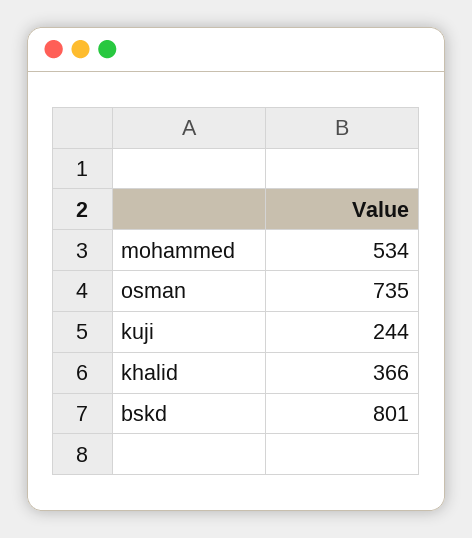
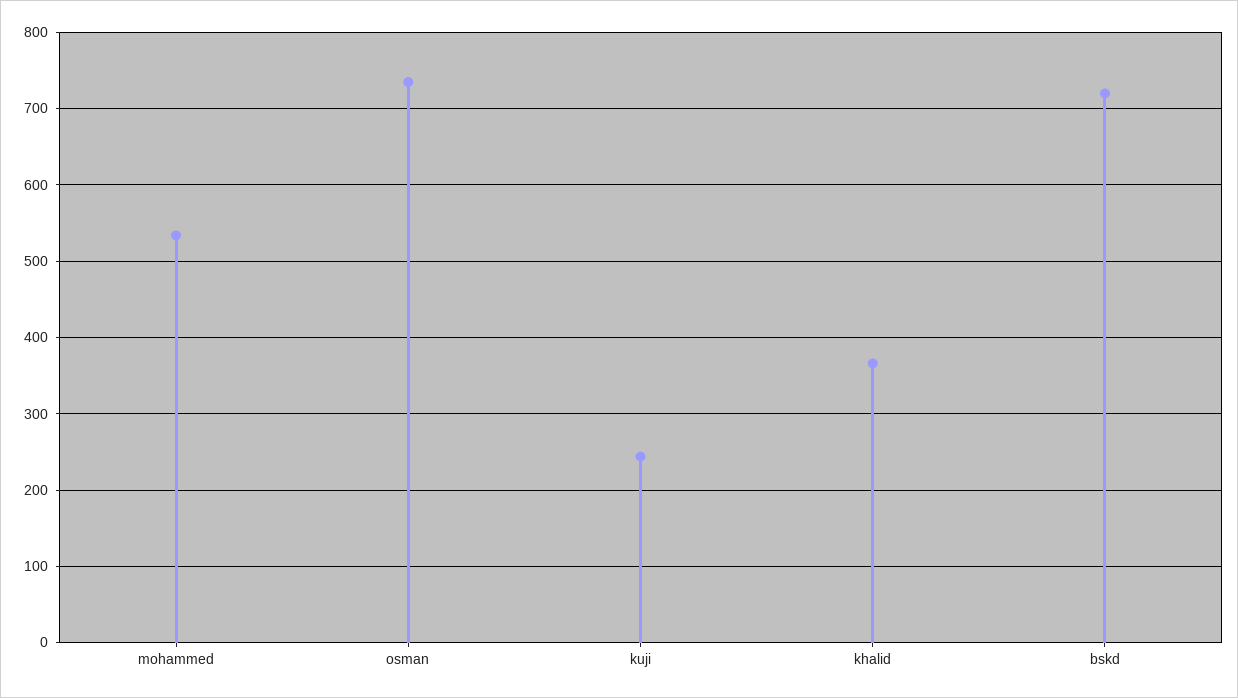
bskd: 801 -> 720

